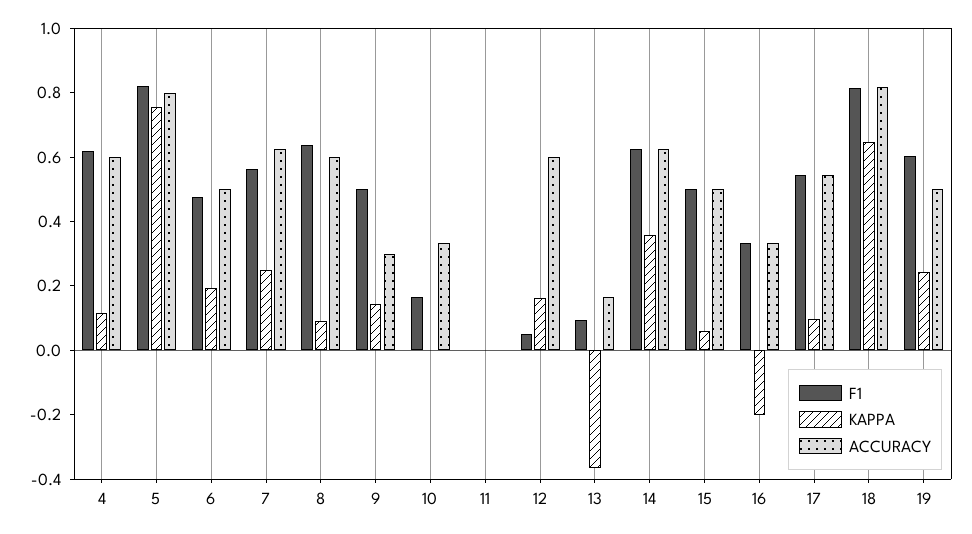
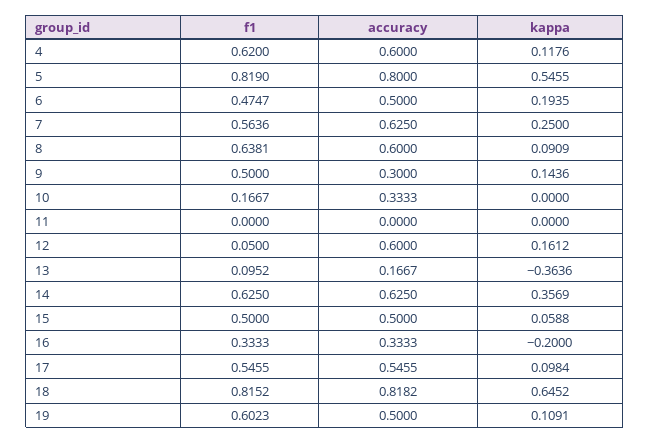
KAPPA, 5: 0.75 -> 0.5455
KAPPA, 19: 0.25 -> 0.1091

